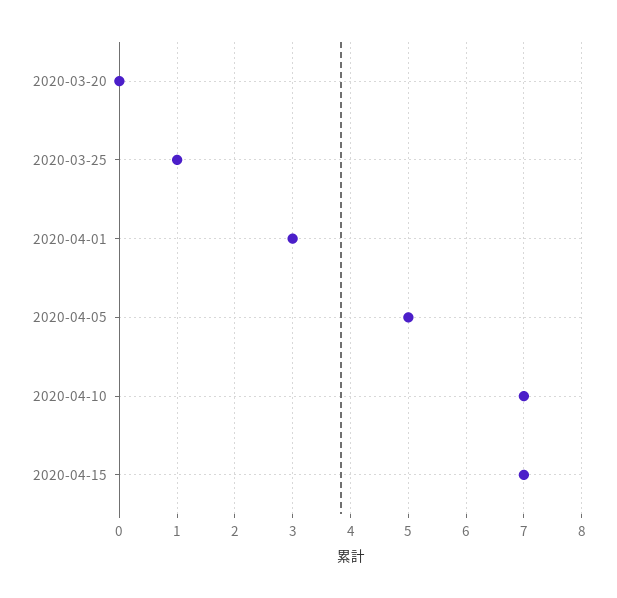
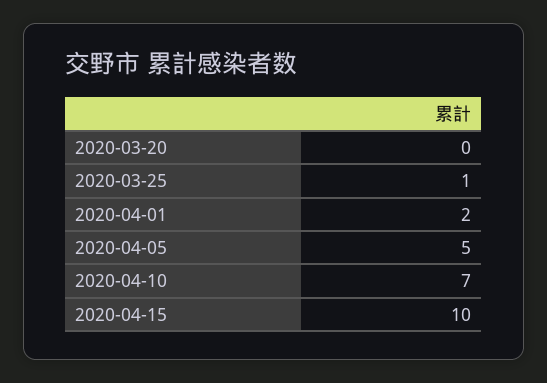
2020-04-01: 3 -> 2
2020-04-15: 7 -> 10

